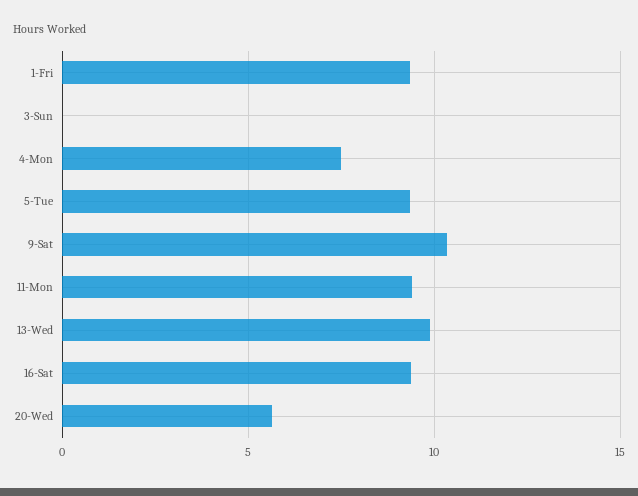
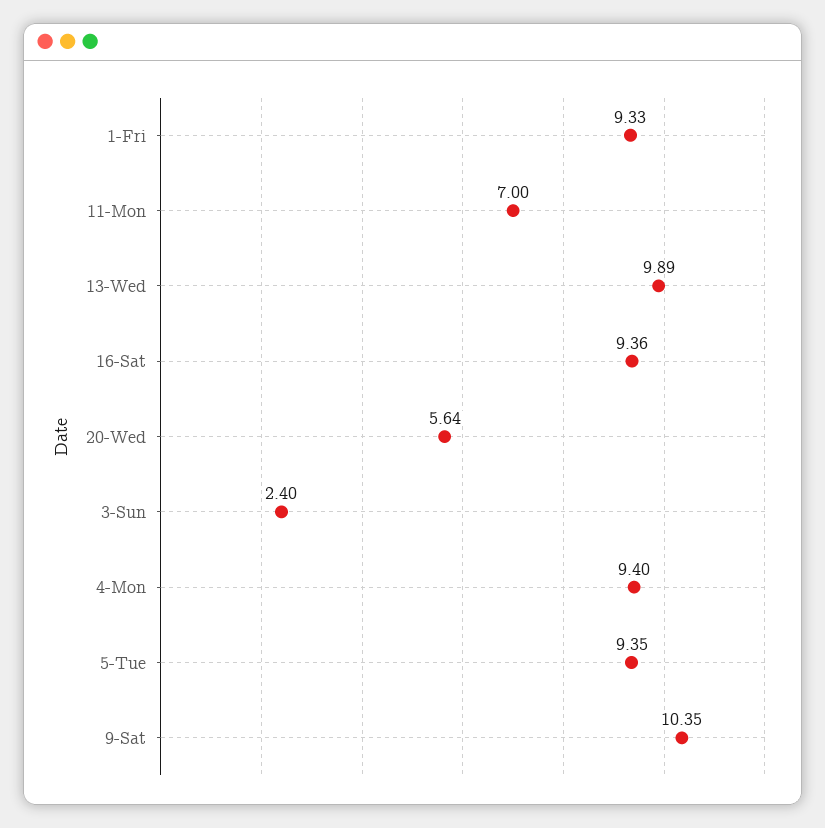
3-Sun: 0 -> 2.4
4-Mon: 7.5 -> 9.4
11-Mon: 9.5 -> 7

